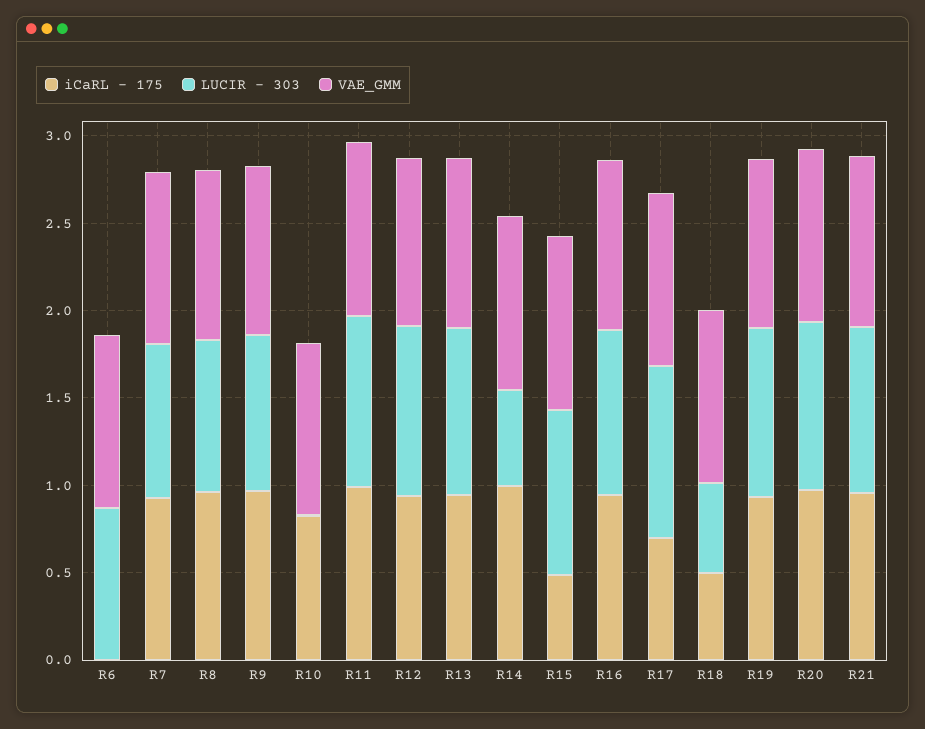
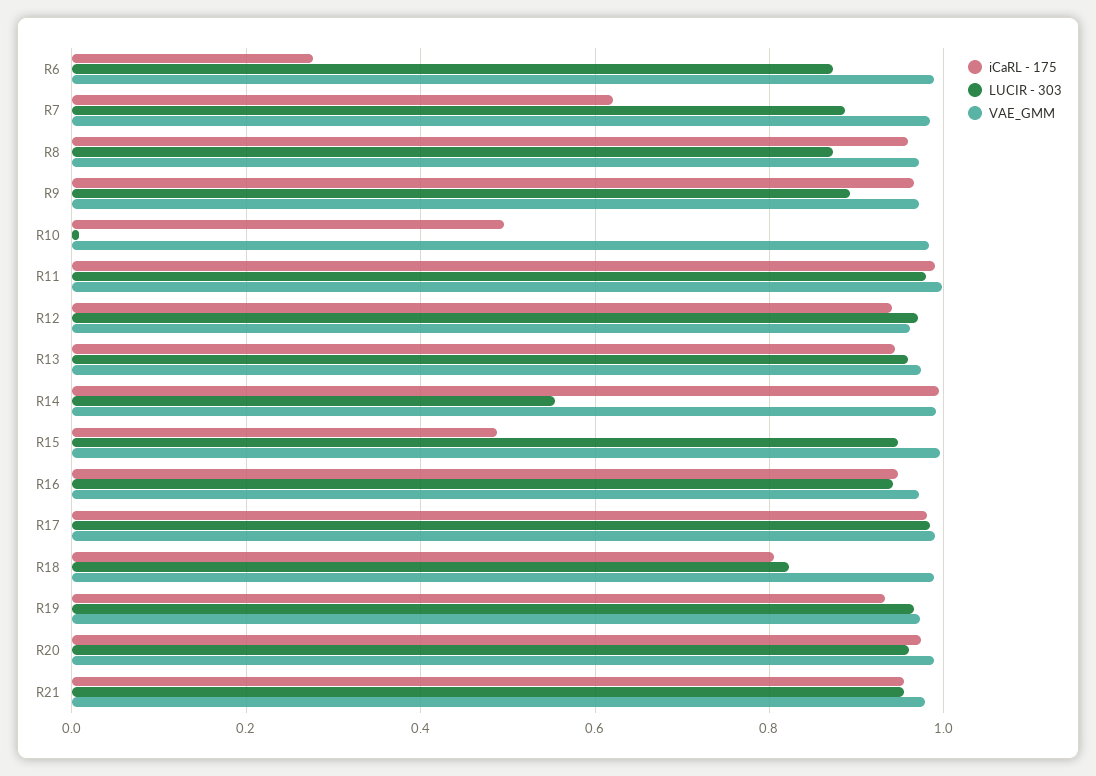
iCaRL - 175, R6: 0 -> 0.28
iCaRL - 175, R7: 0.9 -> 0.62
iCaRL - 175, R10: 0.8 -> 0.5
iCaRL - 175, R17: 0.7 -> 0.98
iCaRL - 175, R18: 0.5 -> 0.8
LUCIR - 303, R18: 0.5 -> 0.82

